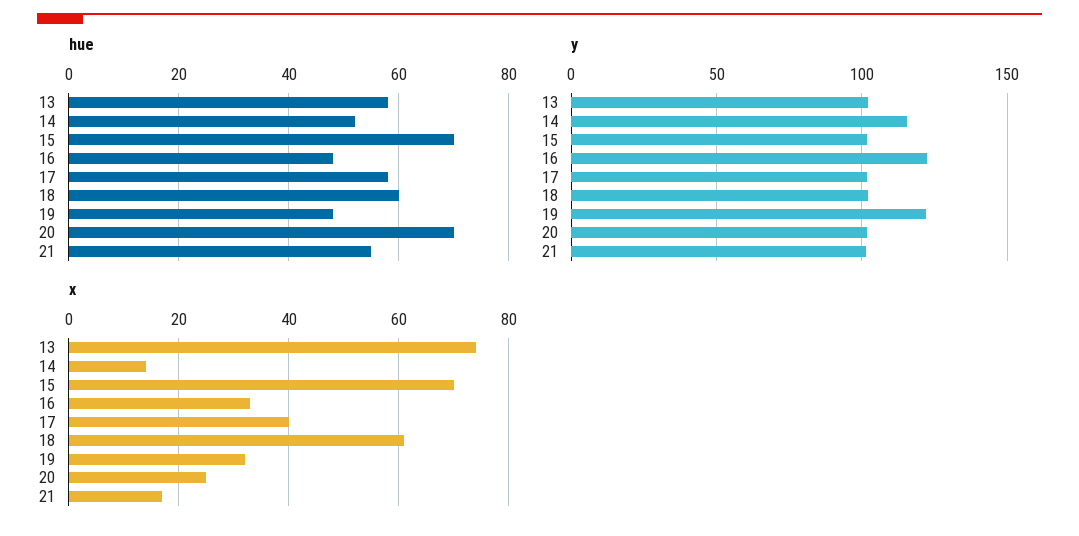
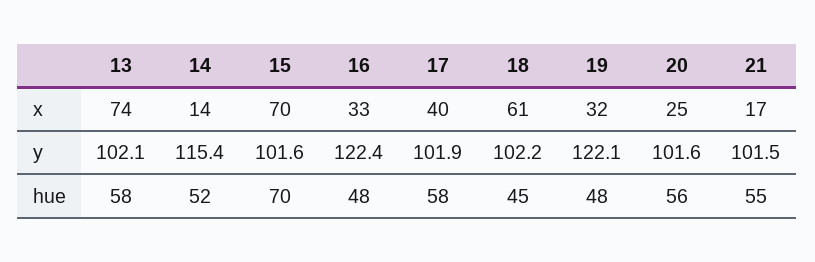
hue, 18: 60 -> 45
hue, 20: 70 -> 56

